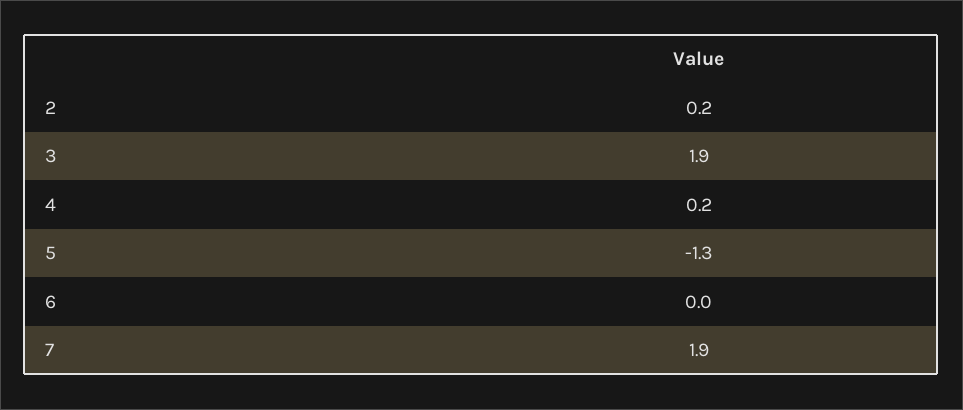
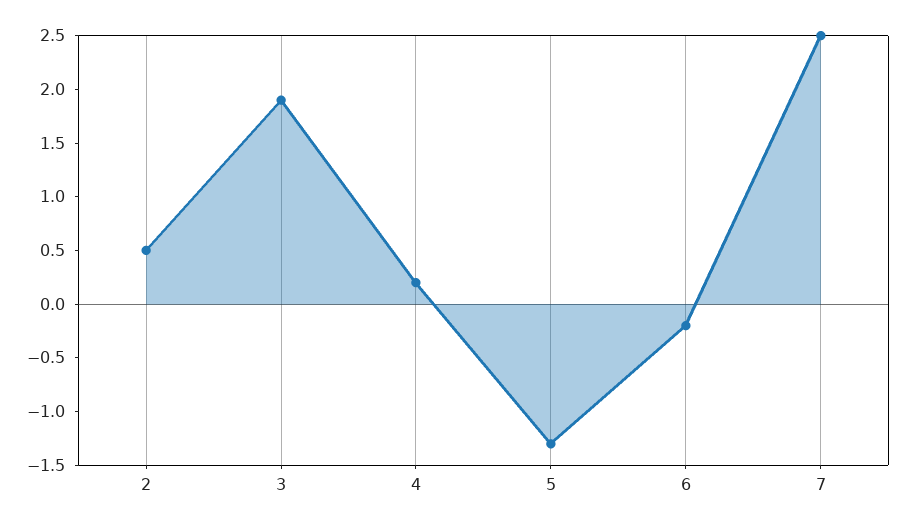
2: 0.2 -> 0.5
6: 0 -> -0.2
7: 1.9 -> 2.5

